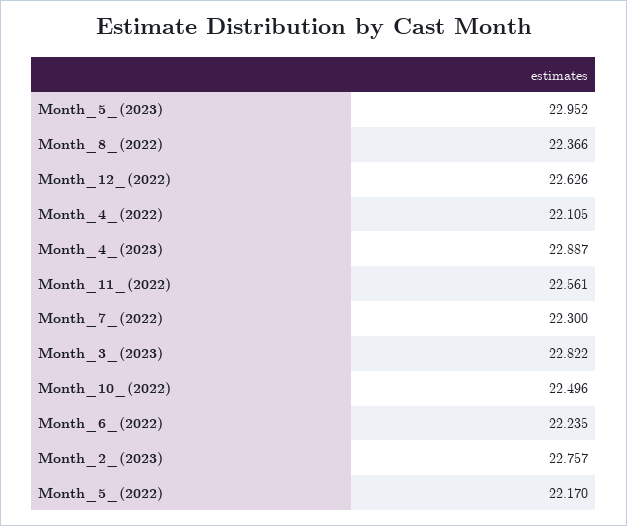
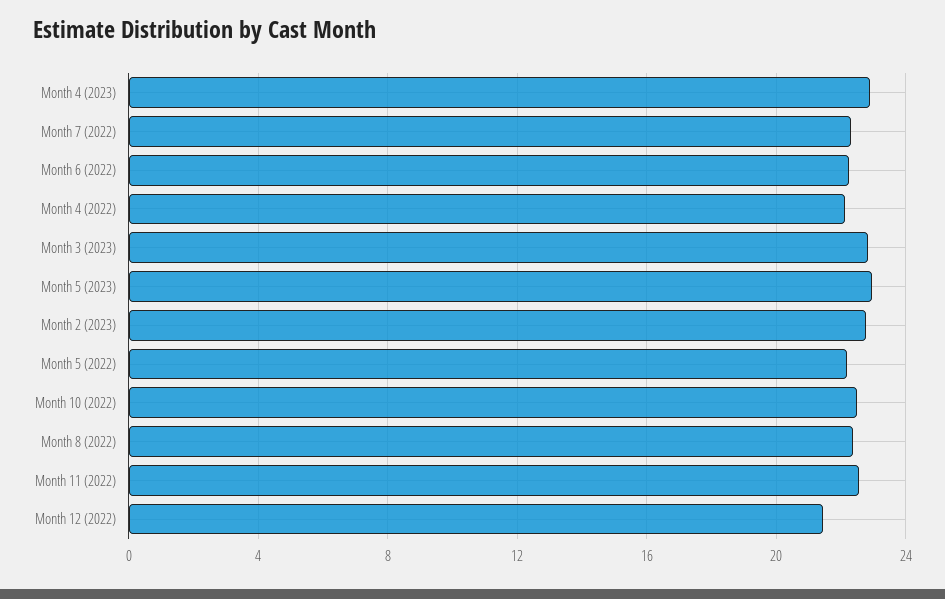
Month_12_(2022): 22.626 -> 21.5

